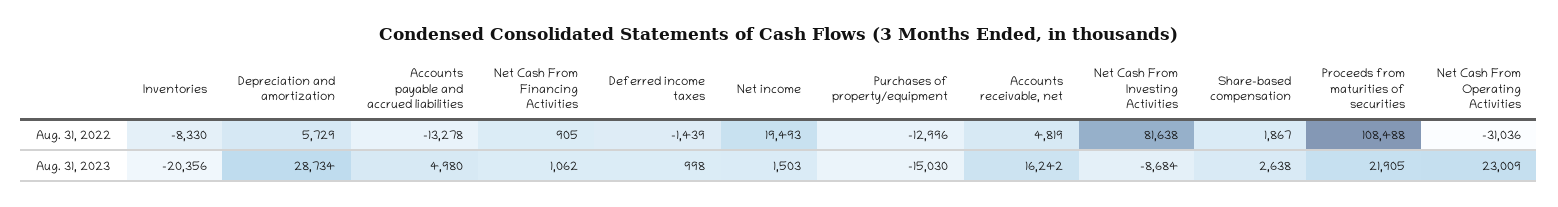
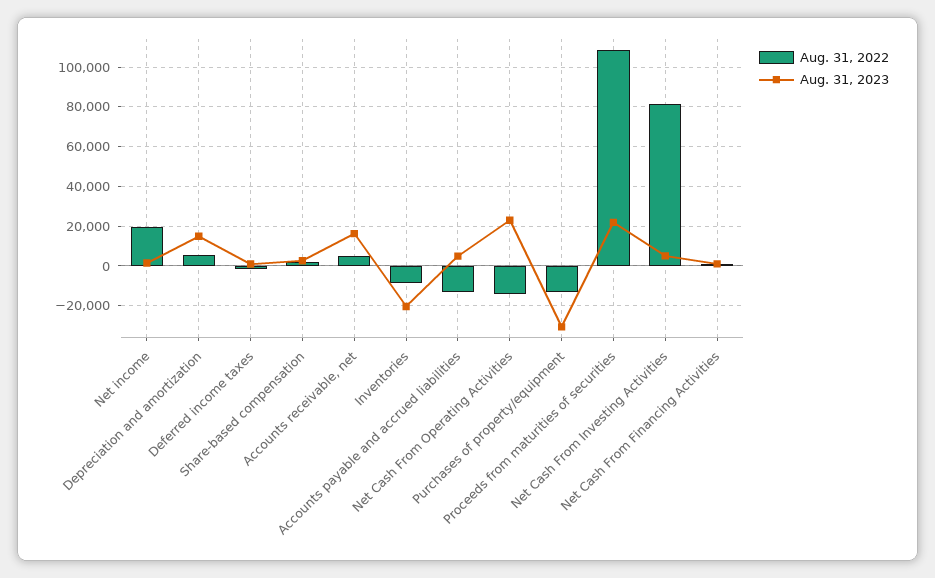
Aug. 31, 2022, Net Cash From Operating Activities: -31036 -> -15000
Aug. 31, 2023, Depreciation and amortization: 28734 -> 15000
Aug. 31, 2023, Purchases of property/equipment: -15030 -> -30000
Aug. 31, 2023, Net Cash From Investing Activities: -8684 -> 5000

